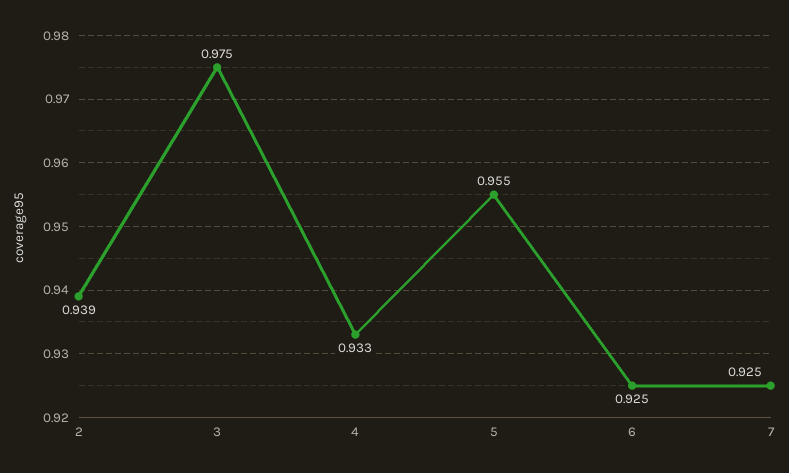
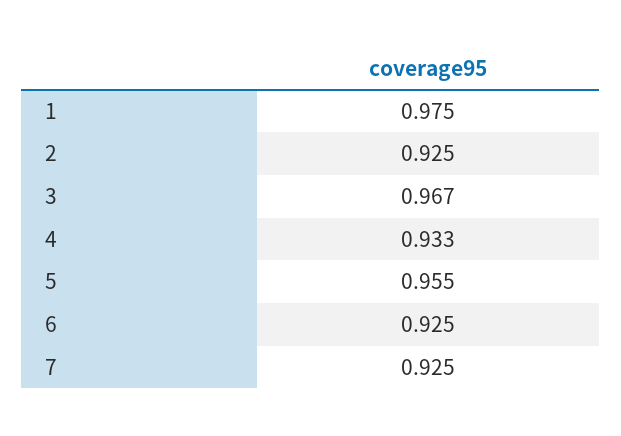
2: 0.939 -> 0.925
3: 0.975 -> 0.967
1: none -> 0.975

